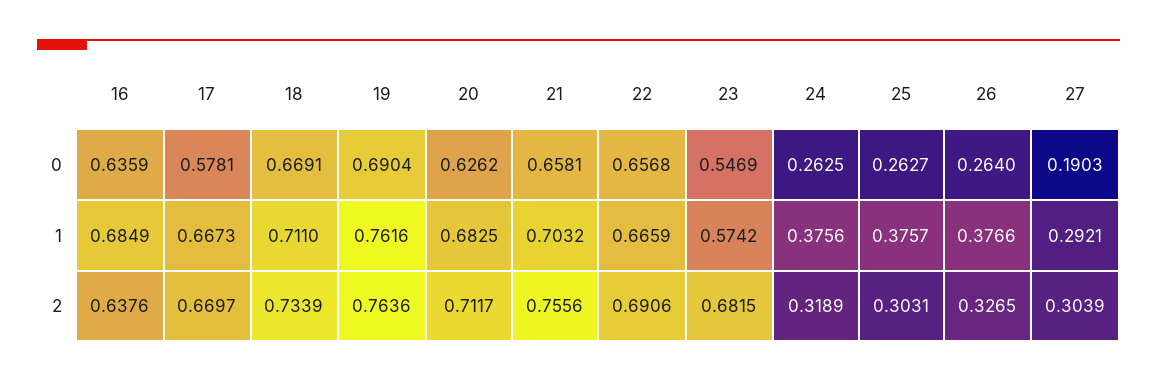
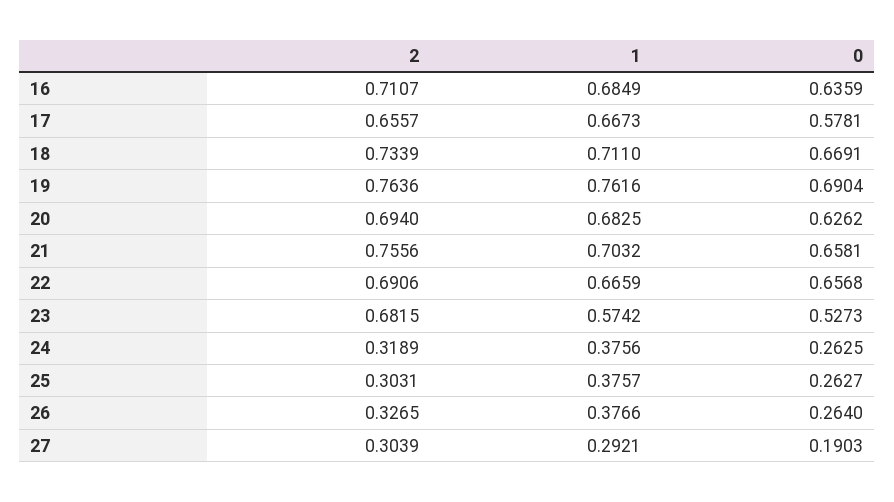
23, 0: 0.5469 -> 0.5273
16, 2: 0.6376 -> 0.7107
17, 2: 0.6697 -> 0.6557
20, 2: 0.7117 -> 0.694

